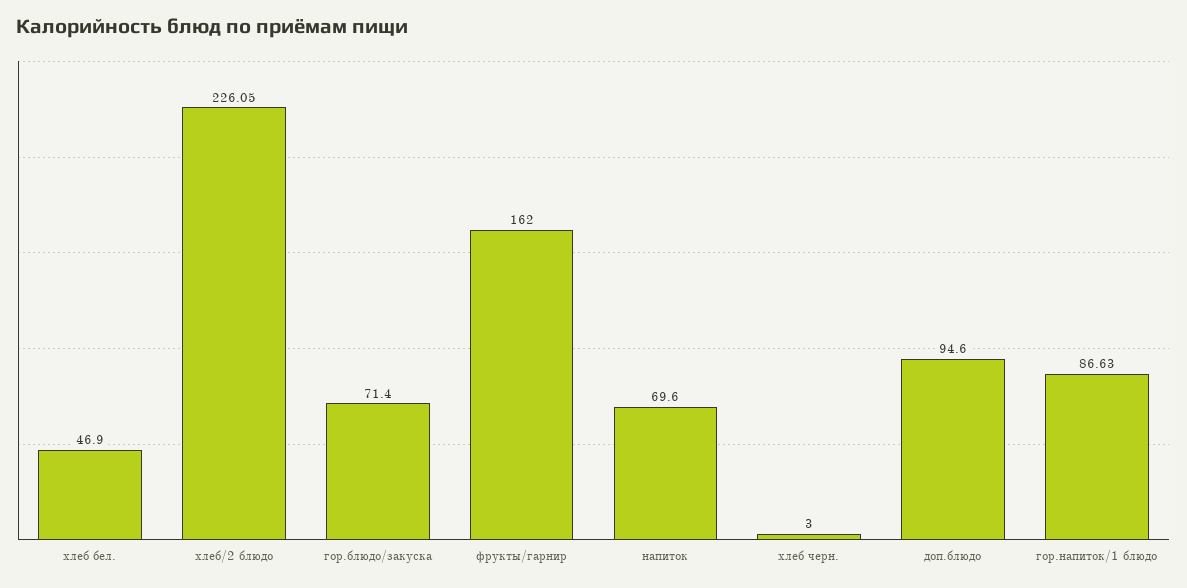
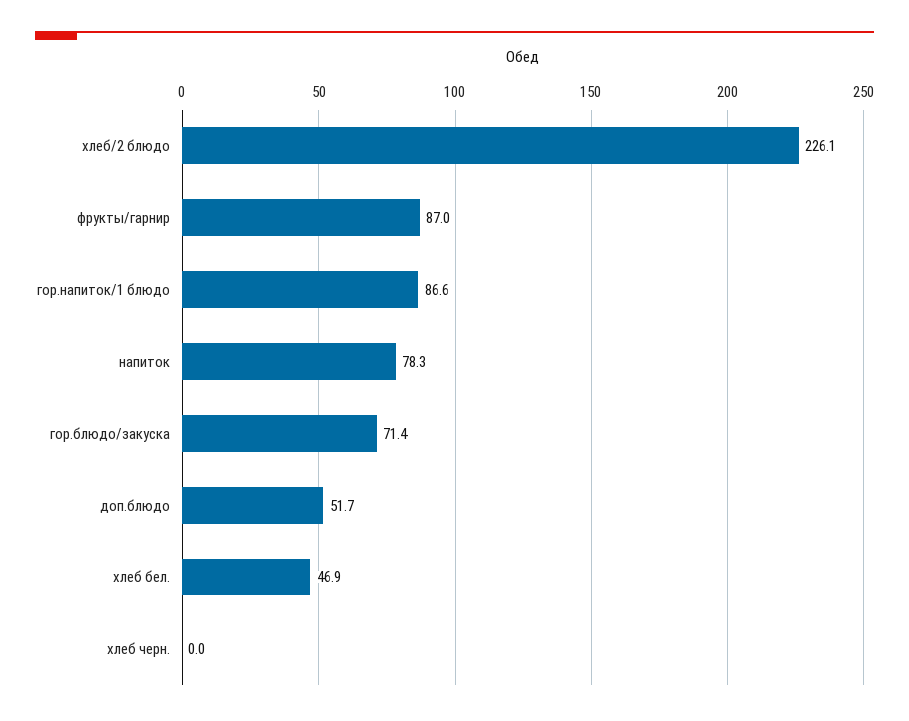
фрукты/гарнир: 162 -> 87
напиток: 69.6 -> 78.3
хлеб черн.: 3 -> 0
доп.блюдо: 94.6 -> 51.7

